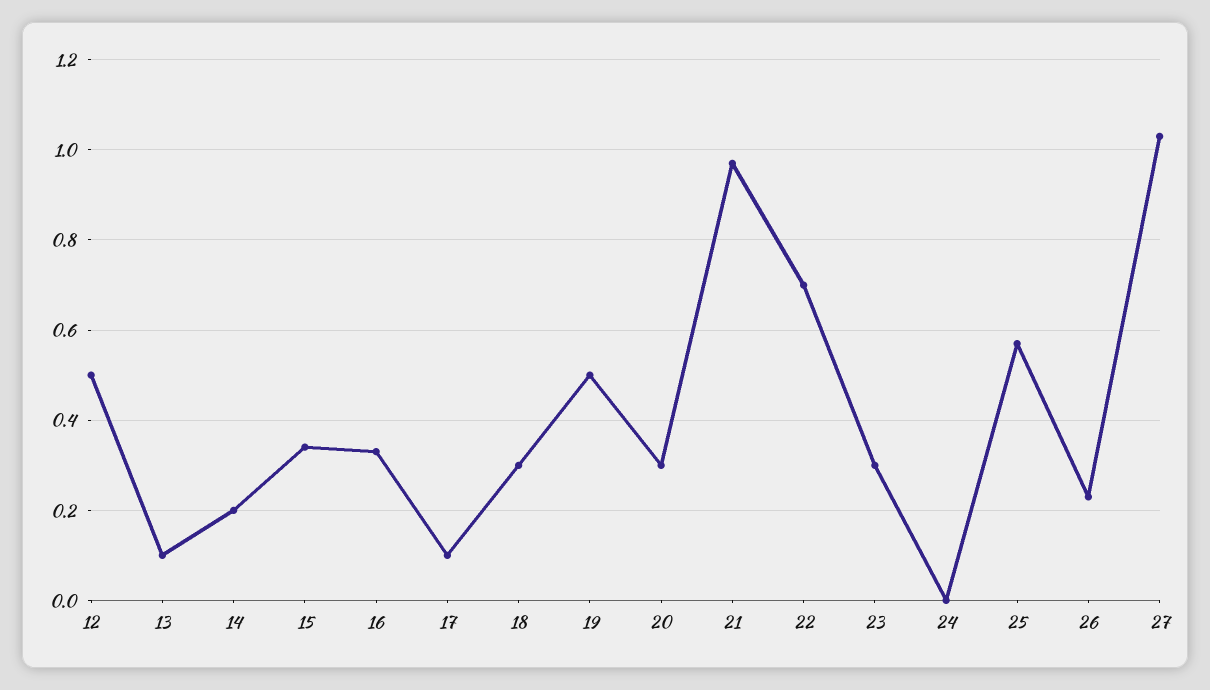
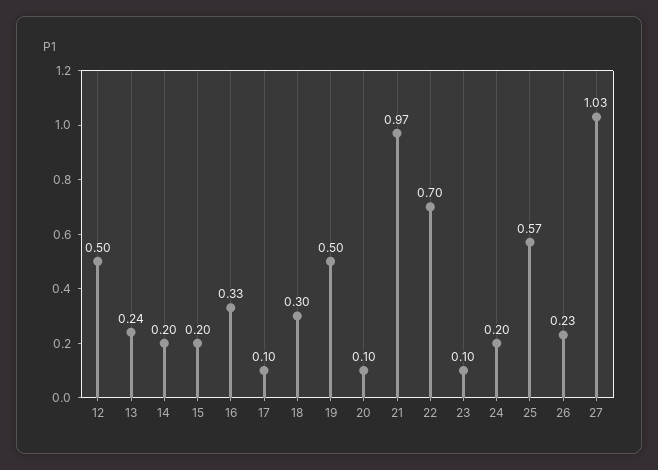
13: 0.1 -> 0.24
15: 0.35 -> 0.2
20: 0.3 -> 0.1
23: 0.3 -> 0.1
24: 0 -> 0.2

